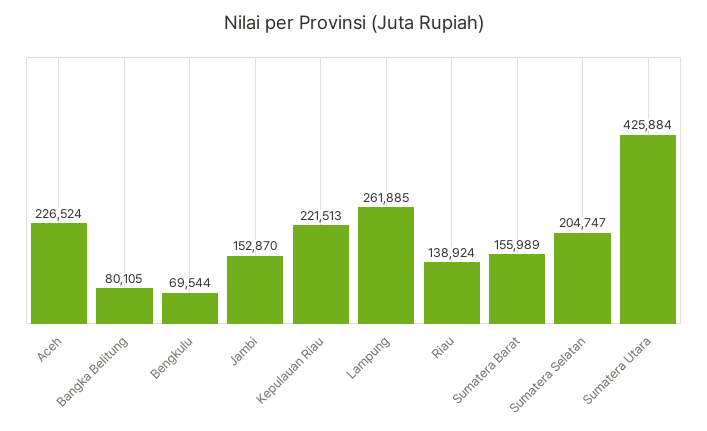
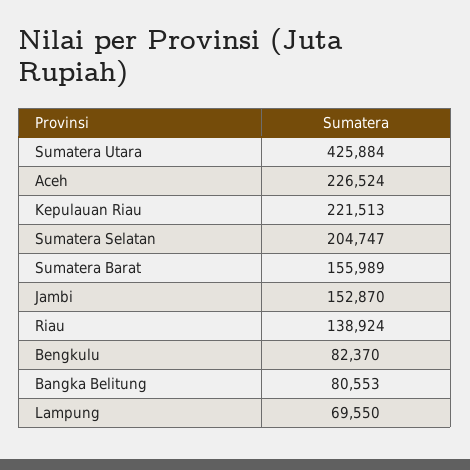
Bangka Belitung: 80105 -> 80553
Bengkulu: 69544 -> 82370
Lampung: 261885 -> 69550

